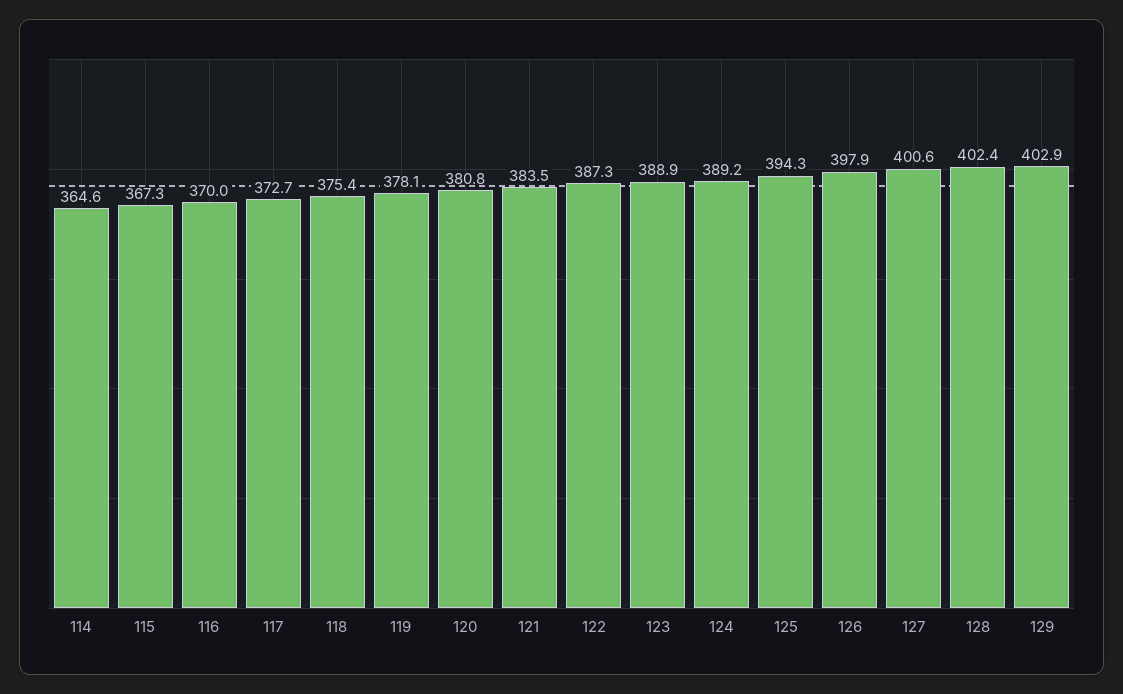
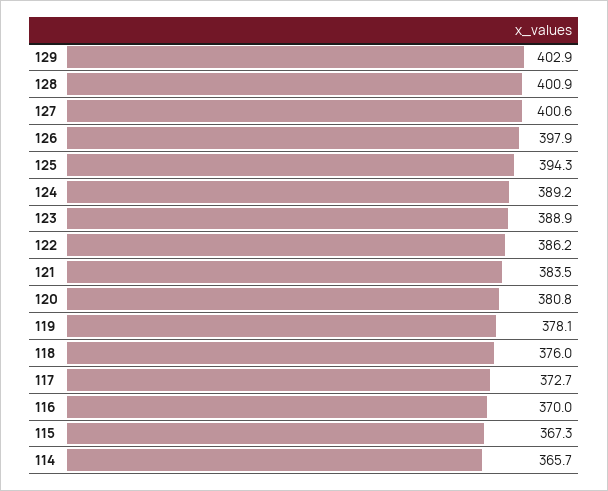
114: 364.6 -> 365.7
118: 375.4 -> 376
122: 387.3 -> 386.2
128: 402.4 -> 400.9

